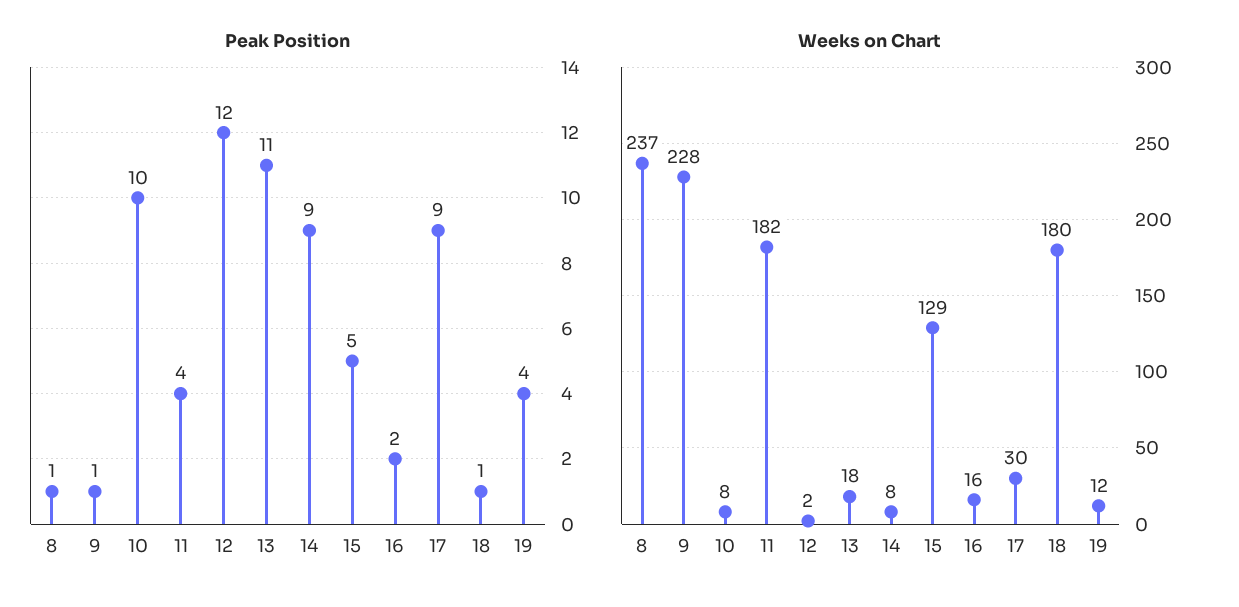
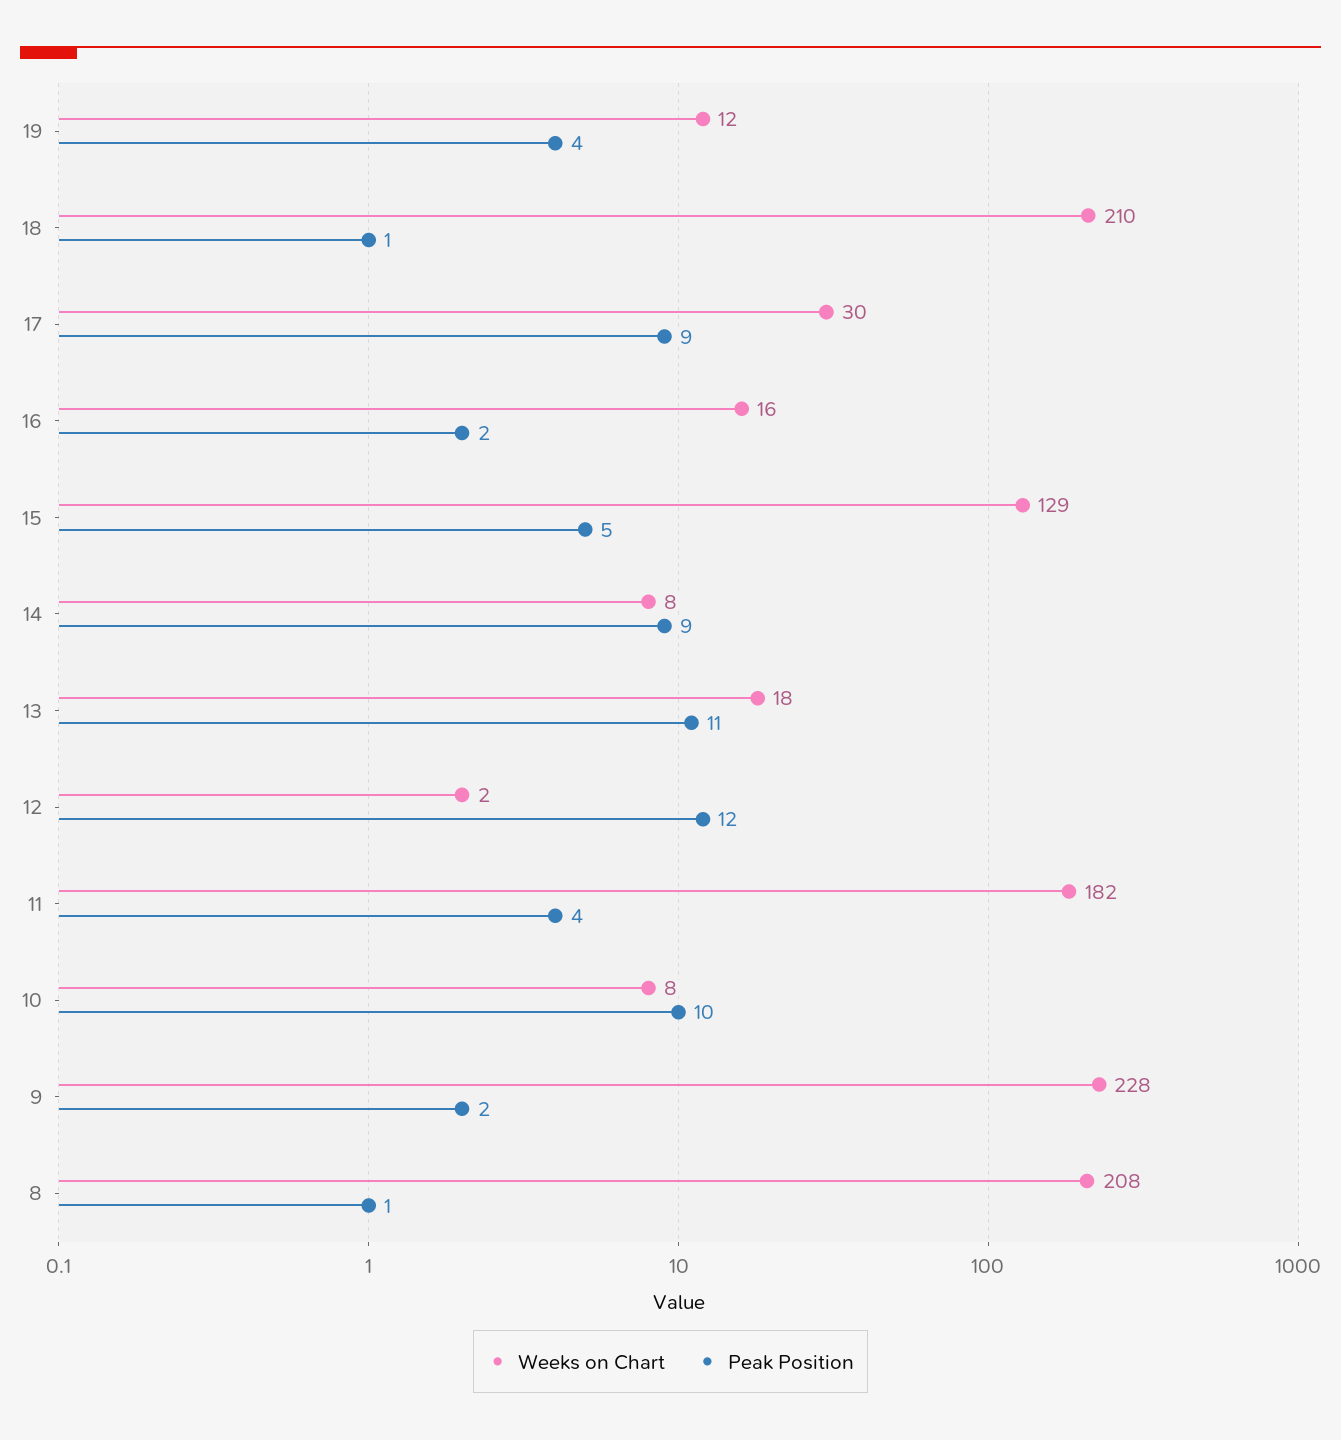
Peak Position, 9: 1 -> 2
Weeks on Chart, 8: 237 -> 208
Weeks on Chart, 18: 180 -> 210

